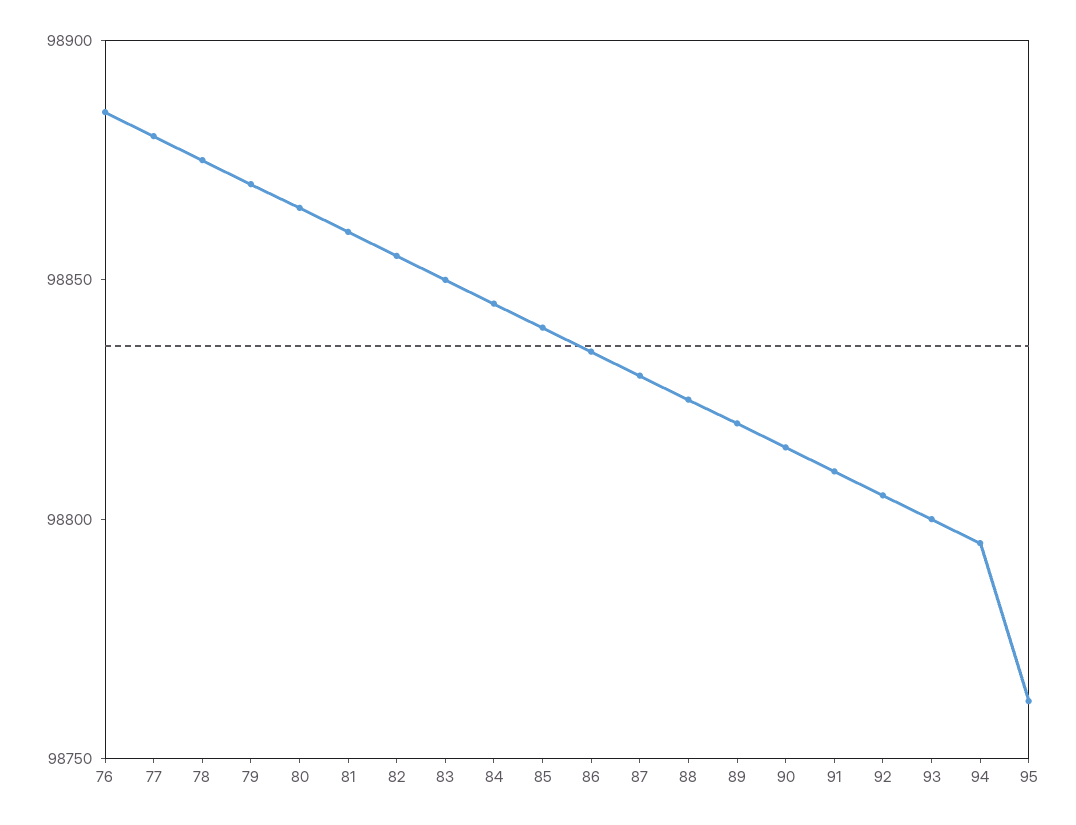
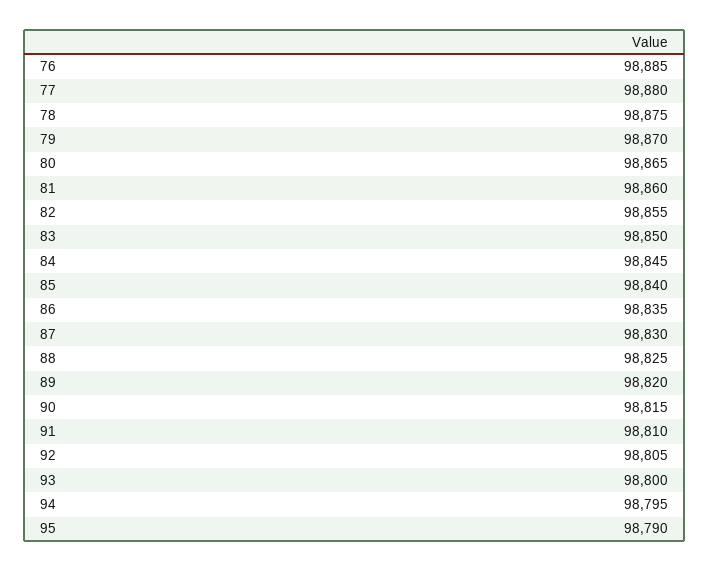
95: 98760 -> 98790

